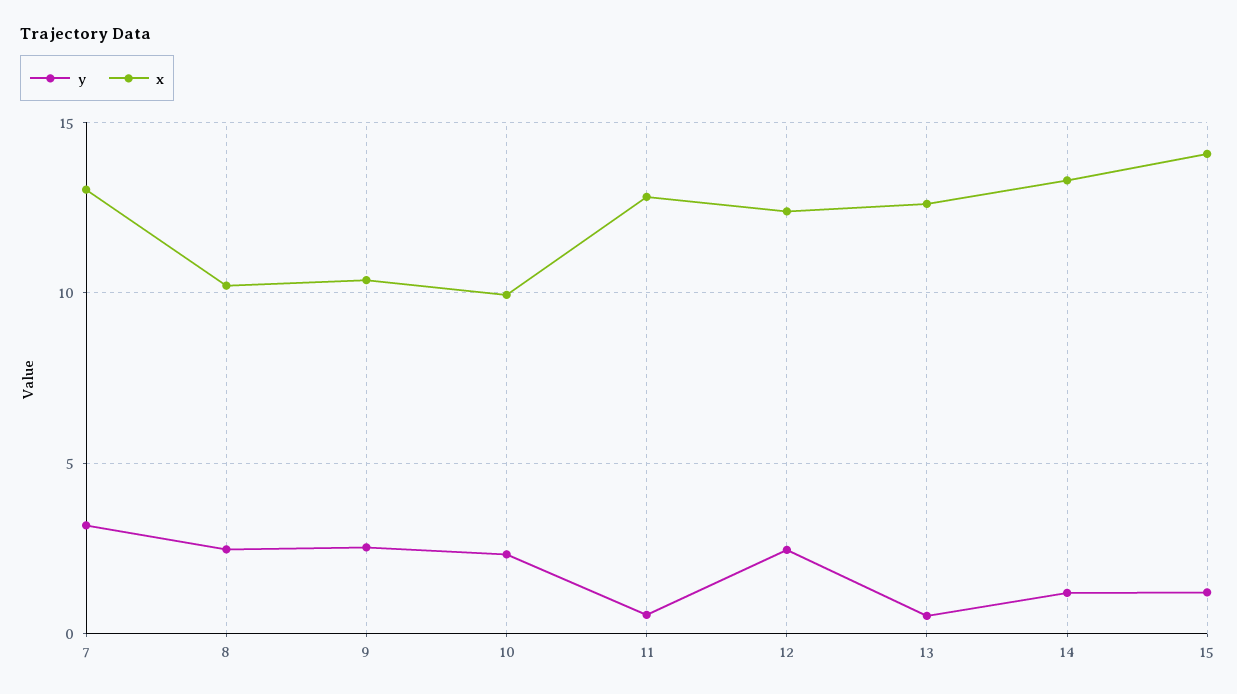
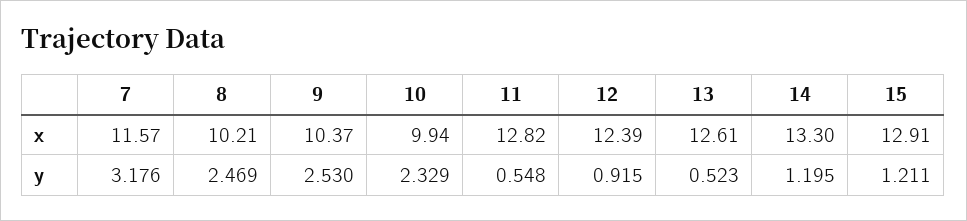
x, 7: 13 -> 11.57
y, 12: 2.5 -> 0.915
x, 15: 14 -> 12.91

